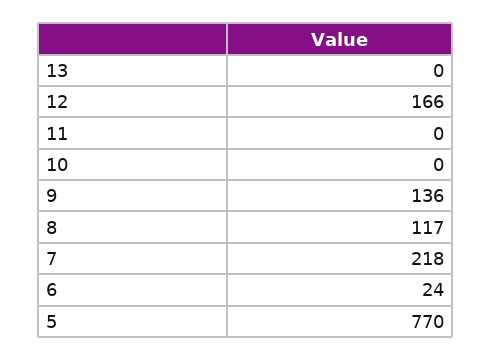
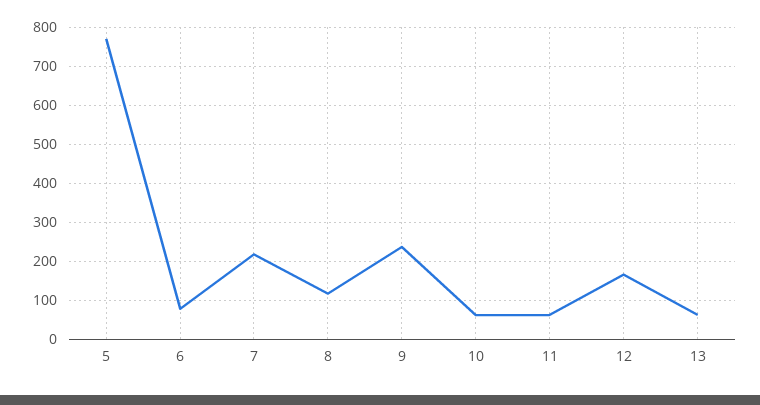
13: 0 -> 60
11: 0 -> 60
10: 0 -> 60
9: 136 -> 240
6: 24 -> 80

